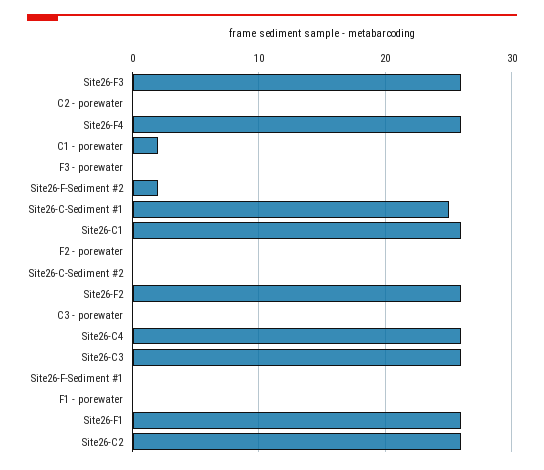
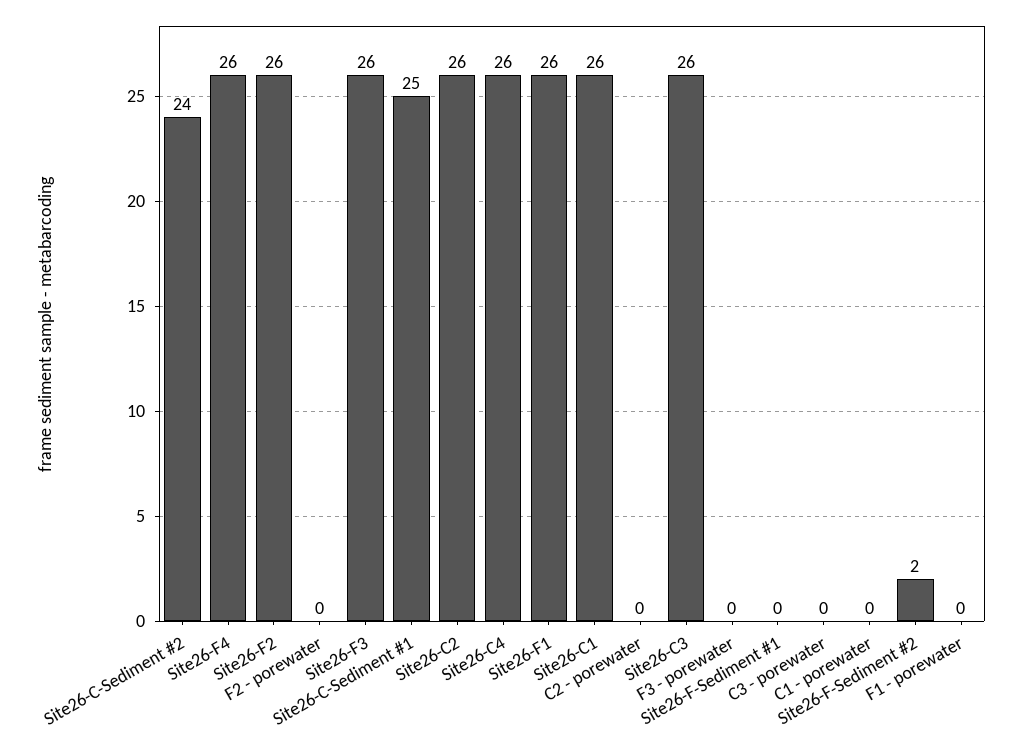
C1 - porewater: 2 -> 0
Site26-C-Sediment #2: 0 -> 24

